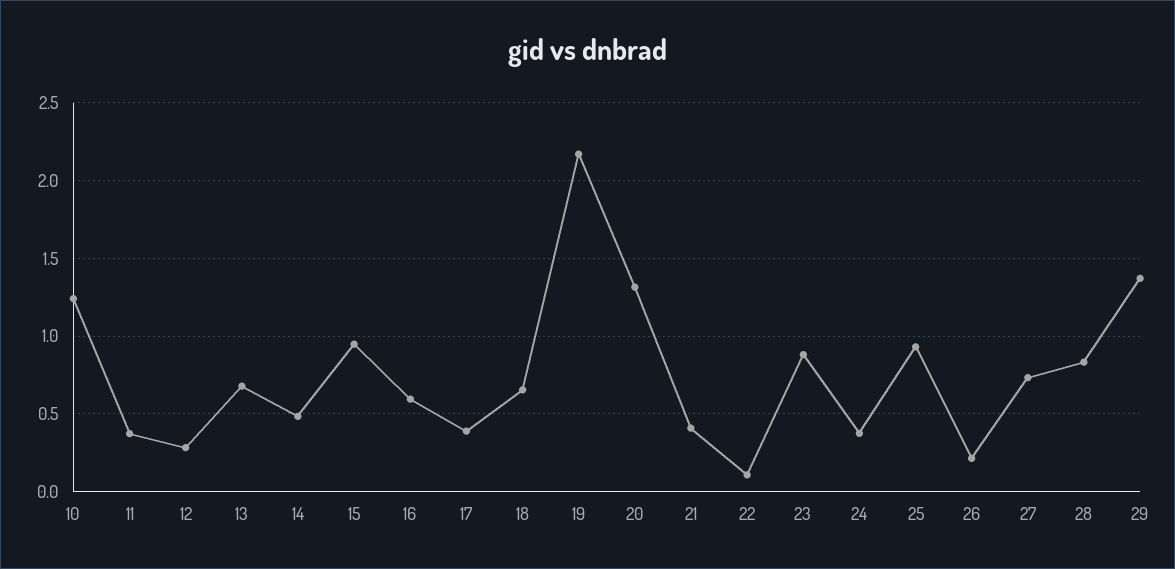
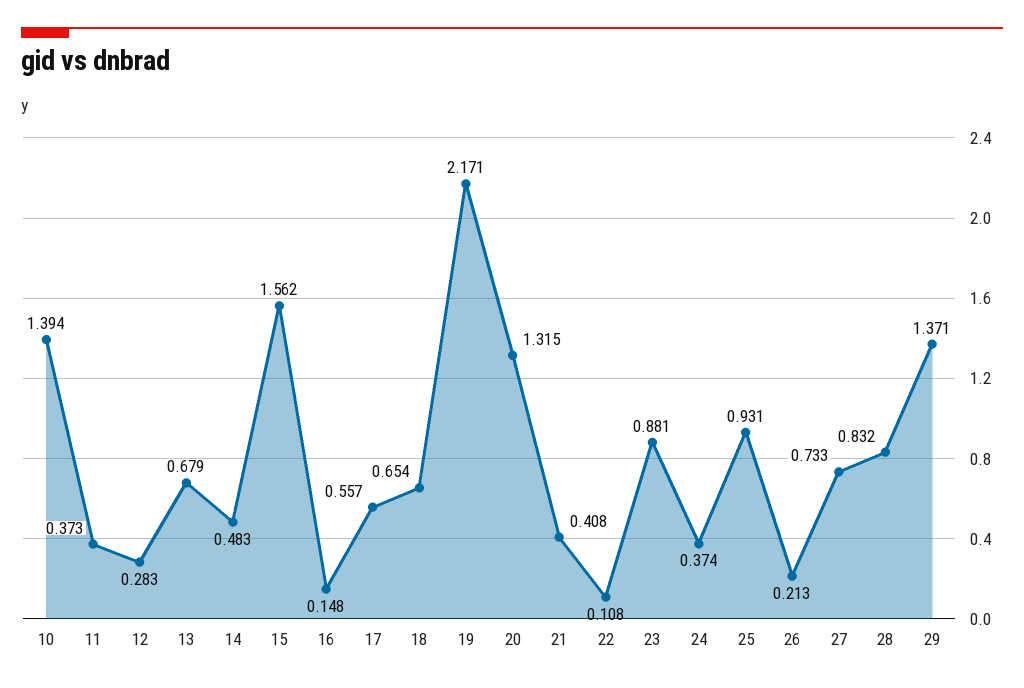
10: 1.25 -> 1.394
15: 0.95 -> 1.562
16: 0.6 -> 0.148
17: 0.4 -> 0.557

